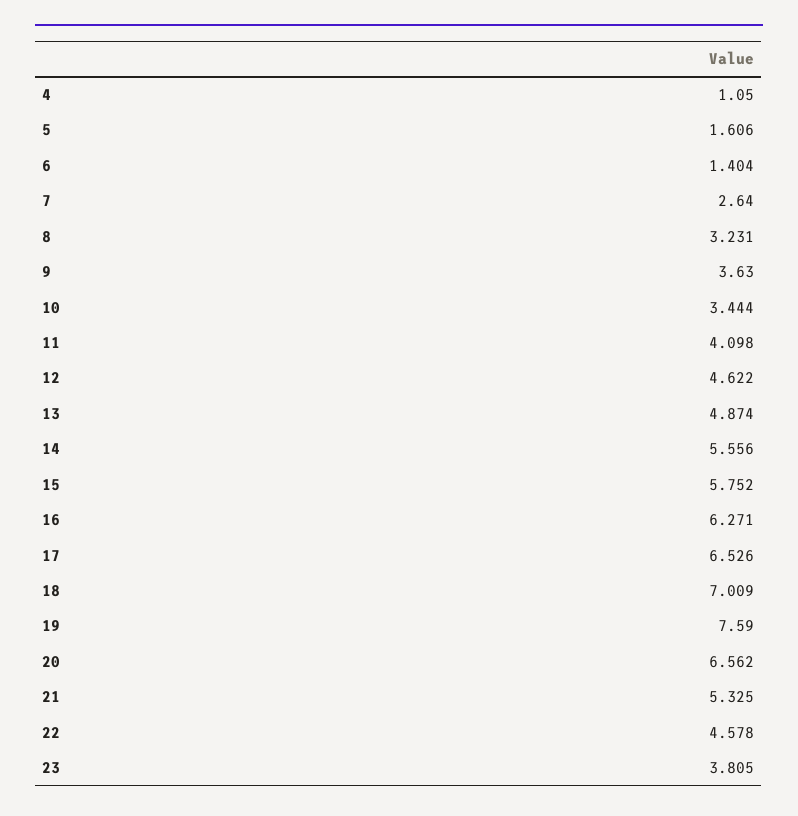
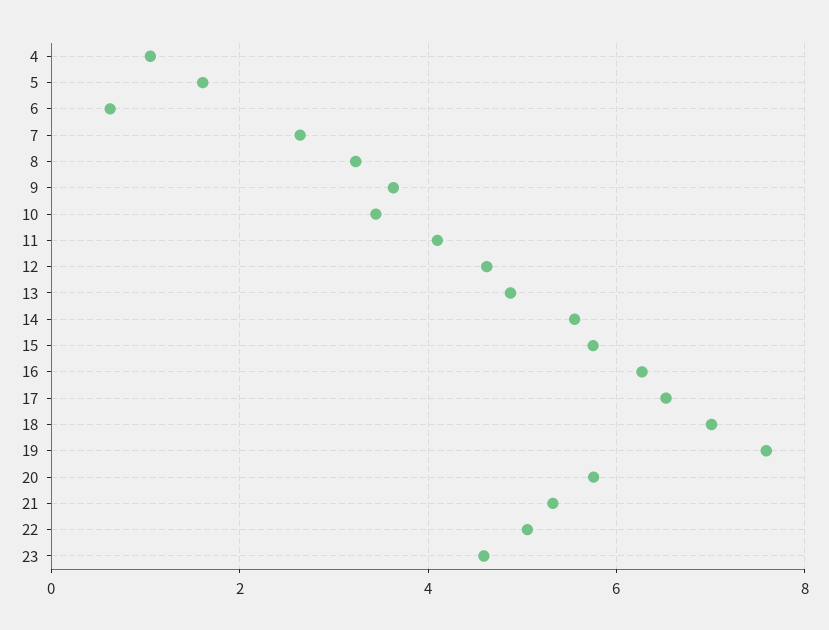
6: 1.404 -> 0.6
20: 6.562 -> 5.8
22: 4.578 -> 5
23: 3.805 -> 4.6

